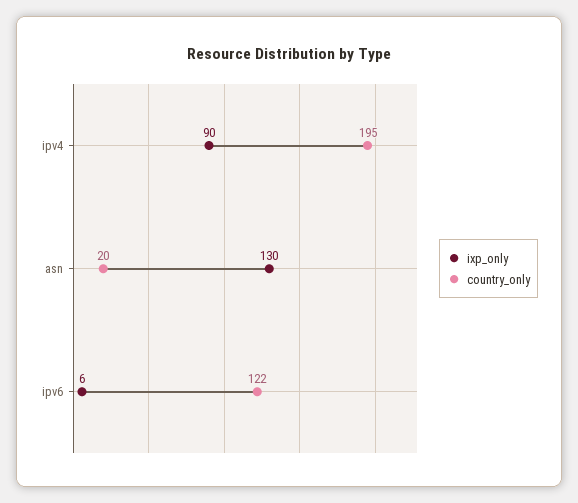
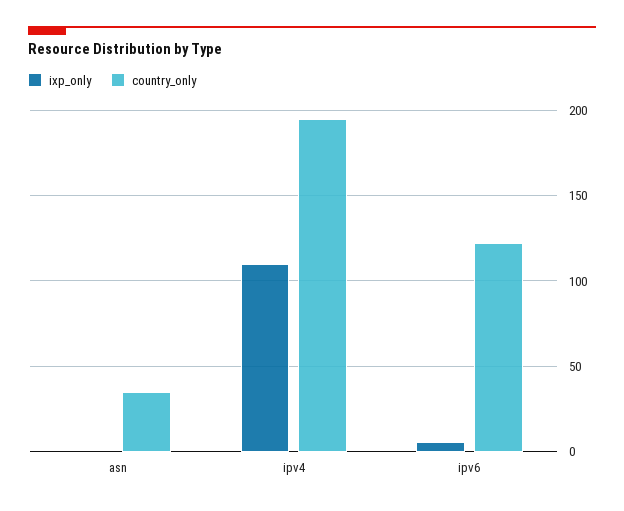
ixp_only, ipv4: 90 -> 110
ixp_only, asn: 130 -> 0
country_only, asn: 20 -> 35

